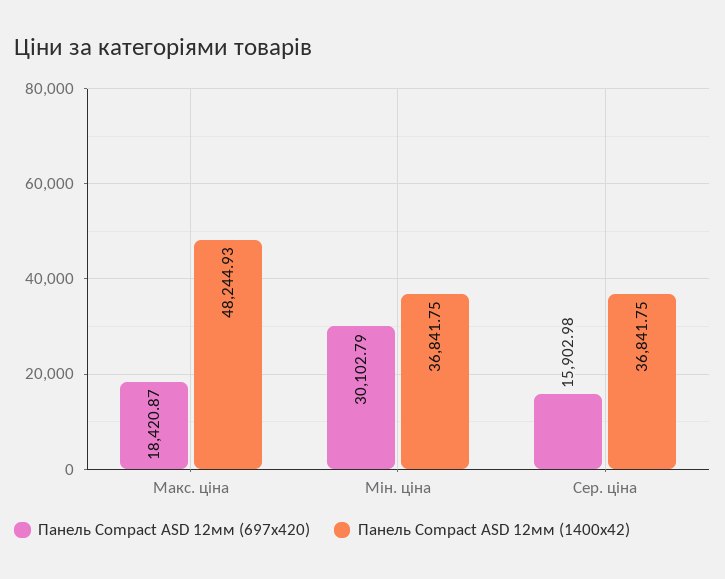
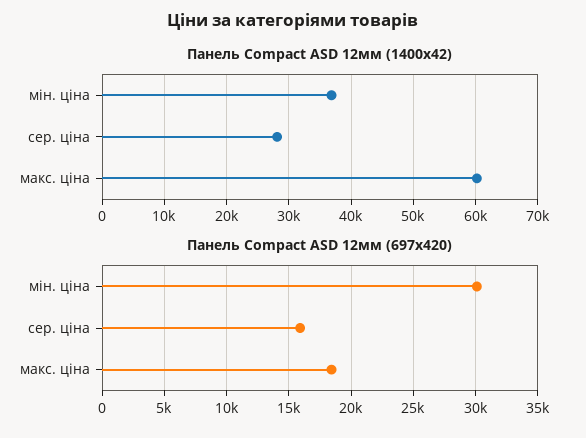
Панель Compact ASD 12мм (1400x42), Макс. ціна: 48244.93 -> 60000
Панель Compact ASD 12мм (1400x42), Сер. ціна: 36841.75 -> 28000

